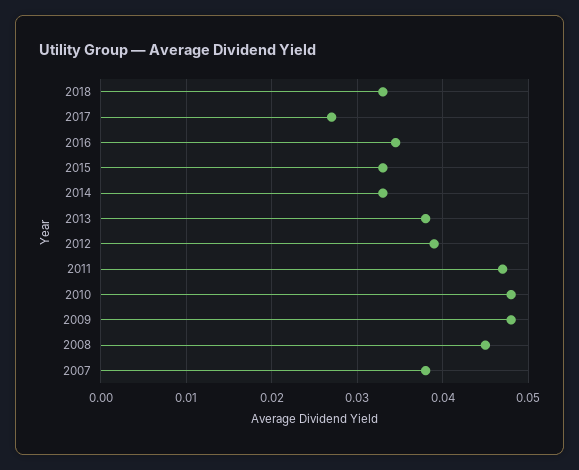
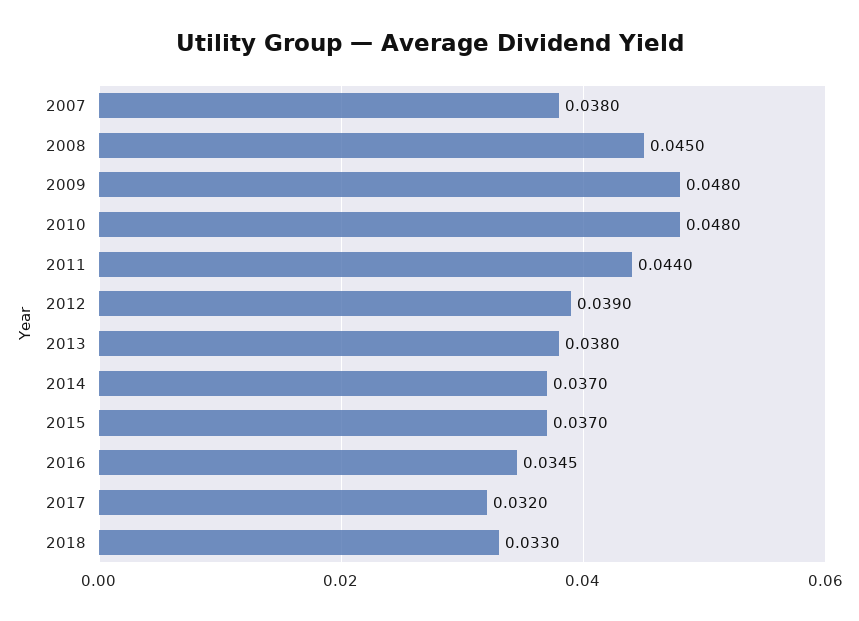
2017: 0.027 -> 0.032
2015: 0.033 -> 0.037
2014: 0.033 -> 0.037
2011: 0.047 -> 0.044

